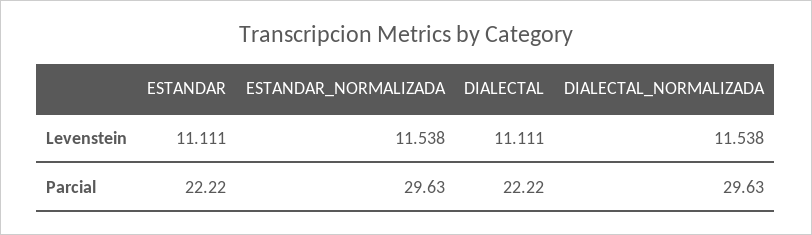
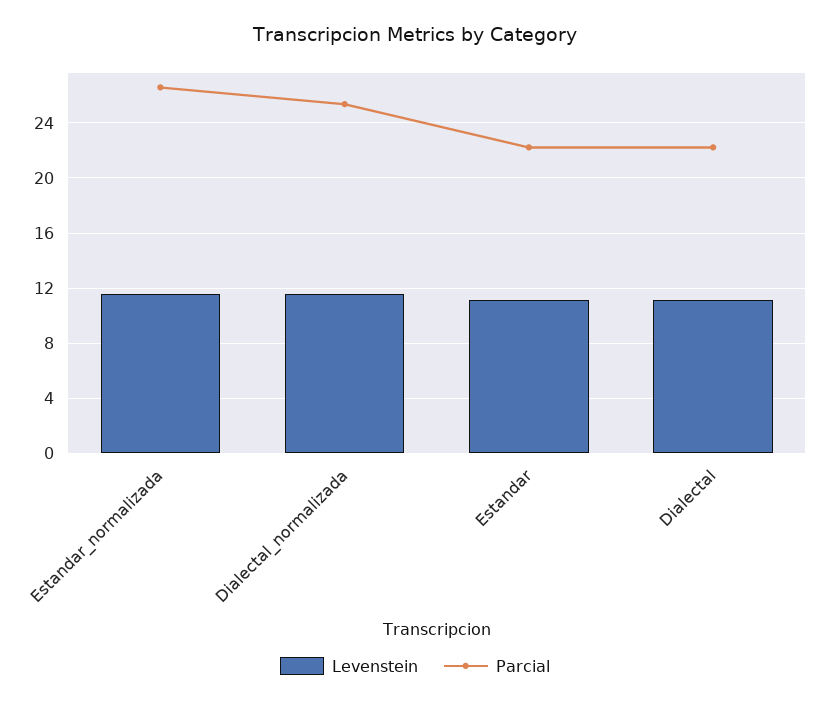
Parcial, ESTANDAR_NORMALIZADA: 29.63 -> 26.5
Parcial, DIALECTAL_NORMALIZADA: 29.63 -> 25.5

